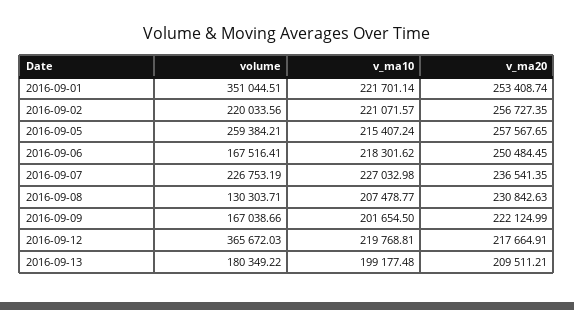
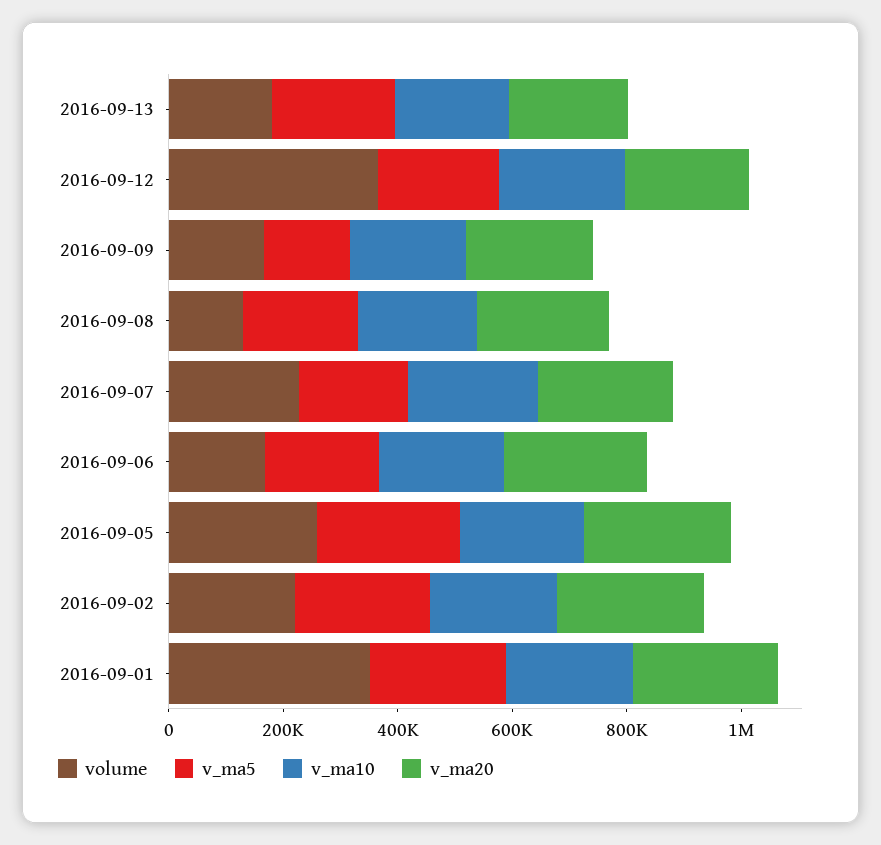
v_ma5, 2016-09-13: none -> 200000
v_ma5, 2016-09-12: none -> 200000
v_ma5, 2016-09-09: none -> 150000
v_ma5, 2016-09-08: none -> 200000
v_ma5, 2016-09-07: none -> 200000
v_ma5, 2016-09-06: none -> 200000
v_ma5, 2016-09-05: none -> 250000
v_ma5, 2016-09-02: none -> 250000
v_ma5, 2016-09-01: none -> 250000

